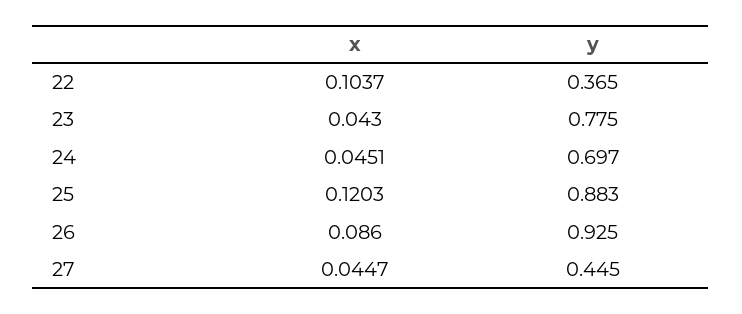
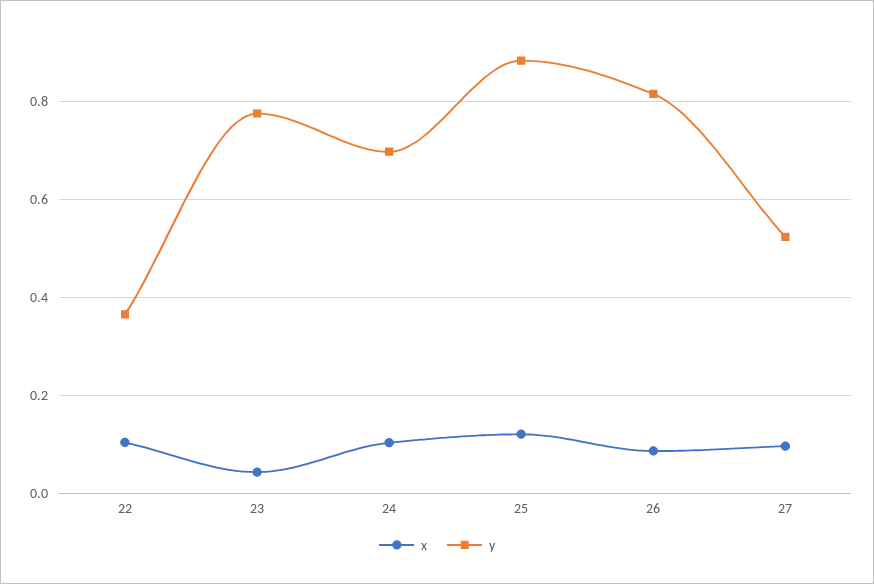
x, 24: 0.0451 -> 0.1
y, 26: 0.925 -> 0.82
x, 27: 0.0447 -> 0.1
y, 27: 0.445 -> 0.52

